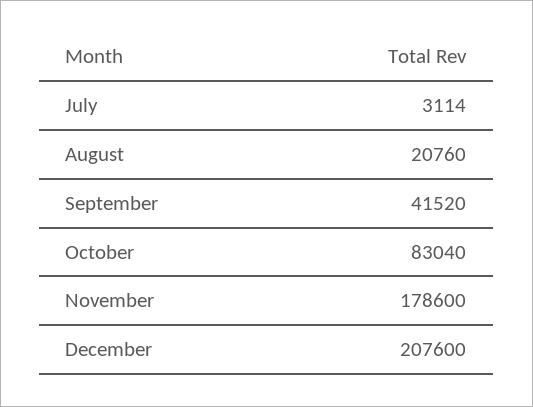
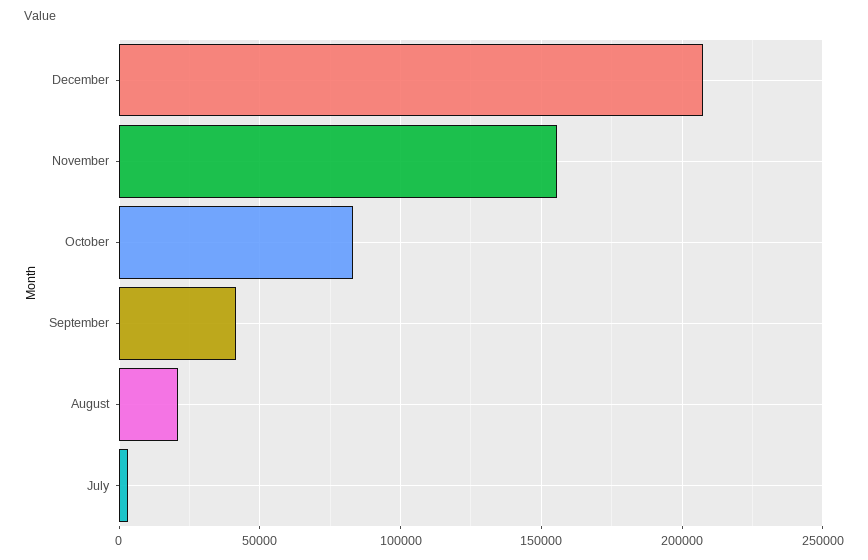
November: 178600 -> 155000

